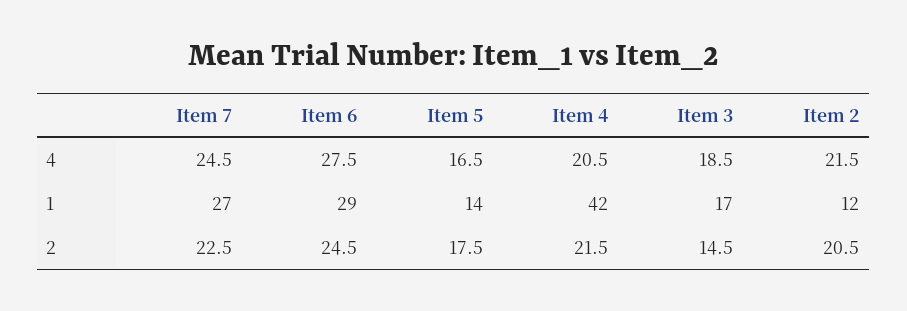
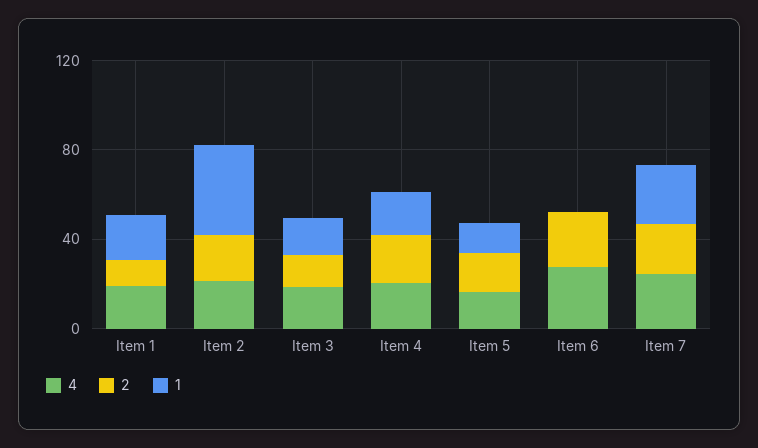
1, Item 6: 29 -> 0
1, Item 4: 42 -> 20
1, Item 2: 12 -> 40
4, Item 1: none -> 20
2, Item 1: none -> 10
1, Item 1: none -> 20

